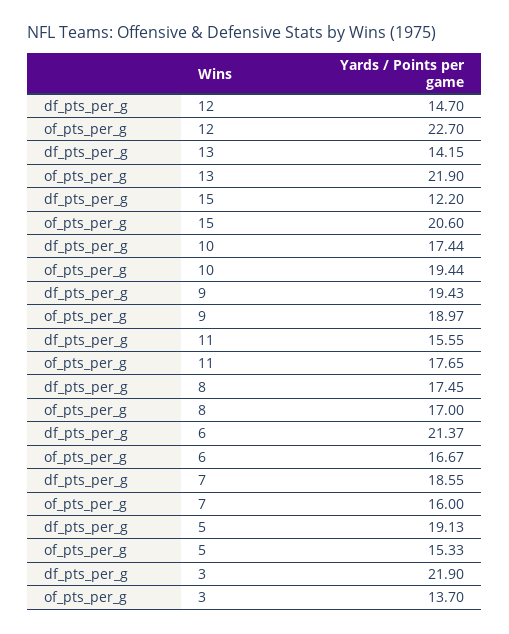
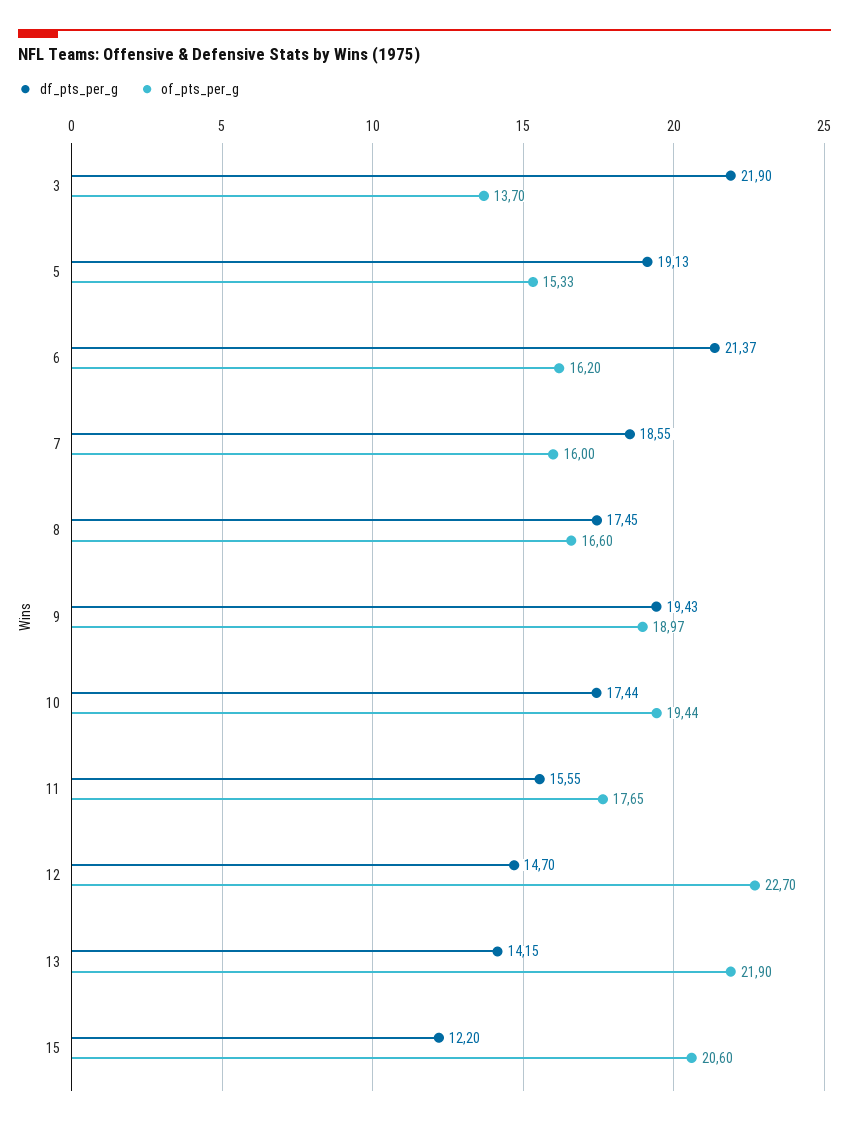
of_pts_per_g, 8: 17 -> 16.6
of_pts_per_g, 6: 16.67 -> 16.2

